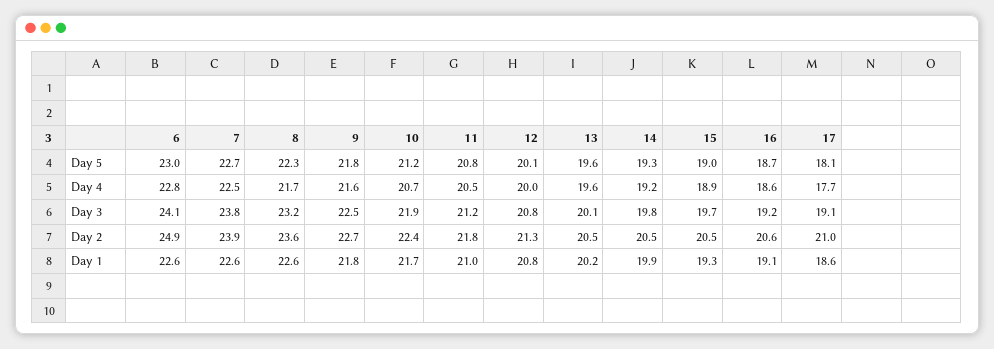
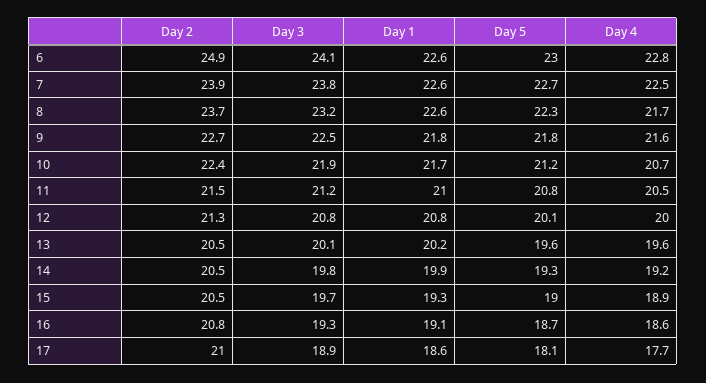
16, Day 3: 19.2 -> 19.3
17, Day 3: 19.1 -> 18.9
8, Day 2: 23.6 -> 23.7
11, Day 2: 21.8 -> 21.5
16, Day 2: 20.6 -> 20.8

